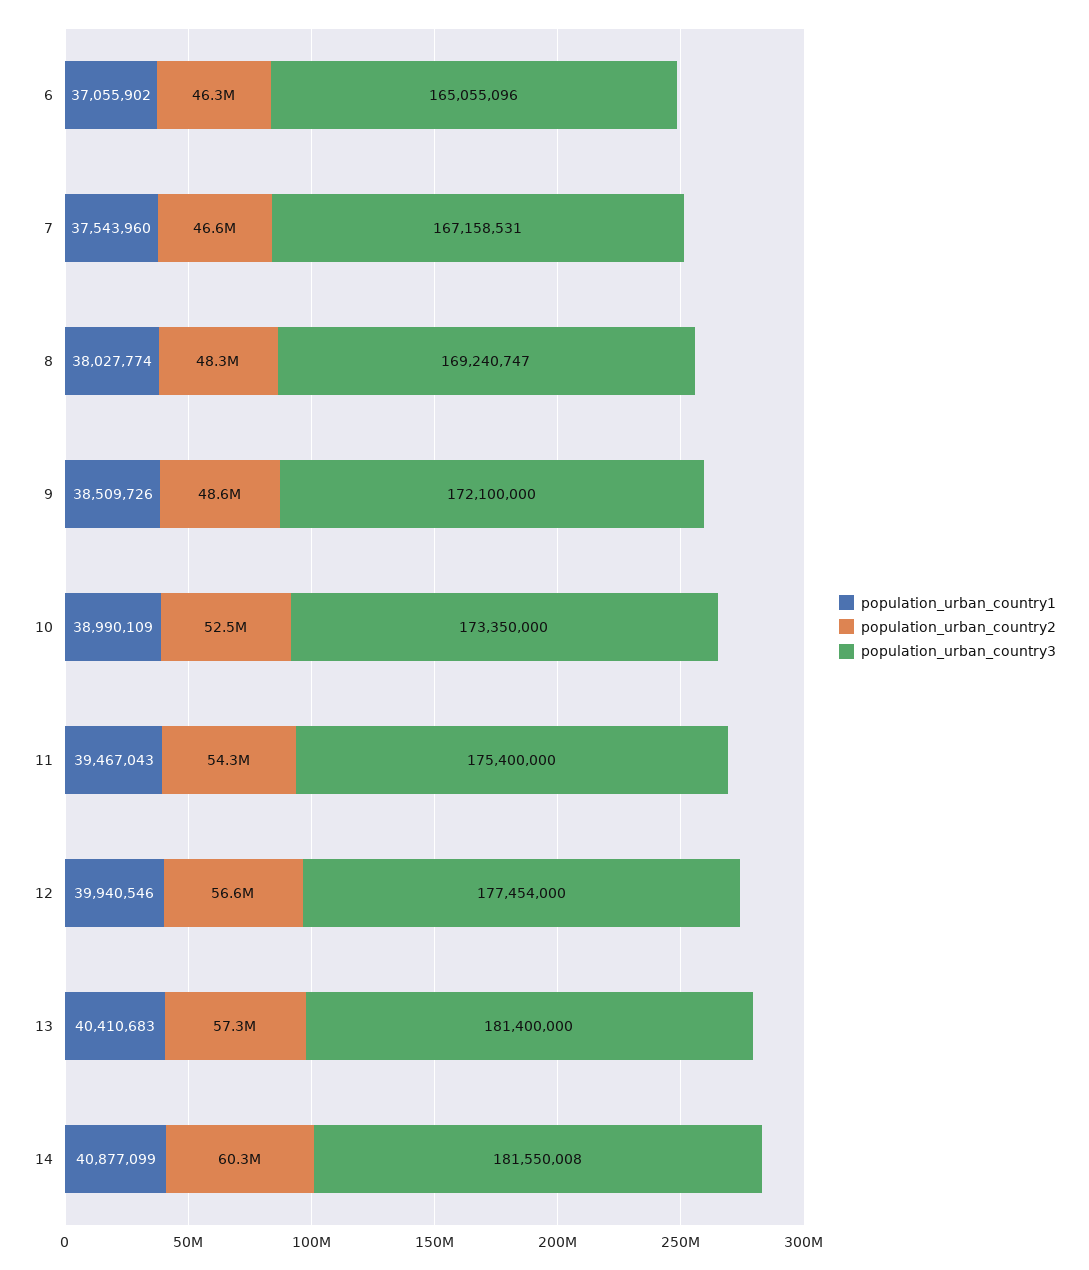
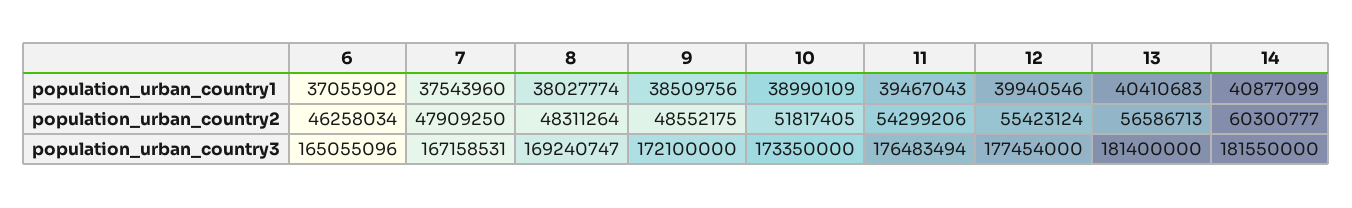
population_urban_country2, 7: 46600000 -> 47909250
population_urban_country1, 9: 38509726 -> 38509756
population_urban_country2, 10: 52500000 -> 51817405
population_urban_country3, 11: 175400000 -> 176483494
population_urban_country2, 12: 56600000 -> 55423124
population_urban_country2, 13: 57300000 -> 56586713
population_urban_country3, 14: 181550008 -> 181550000

